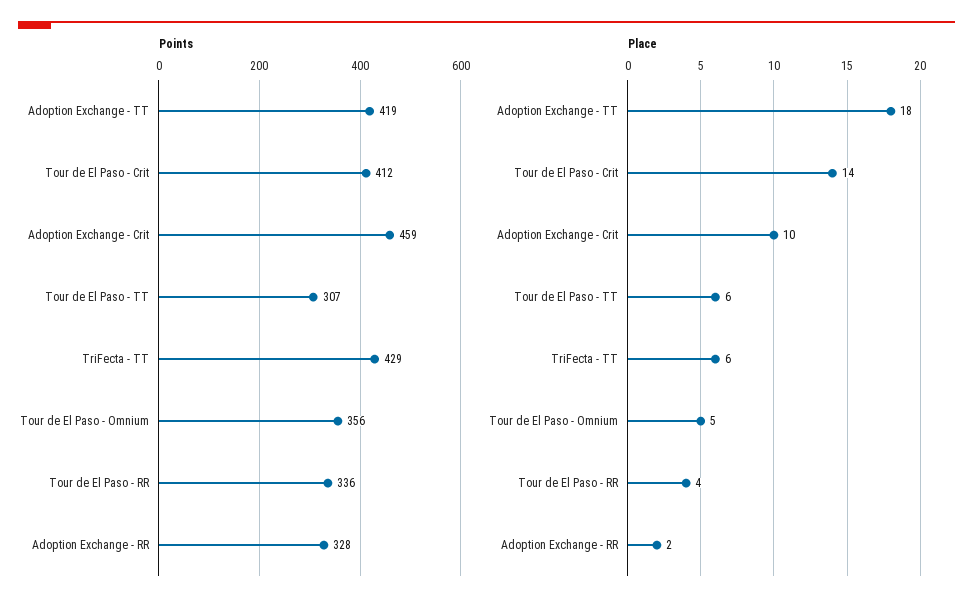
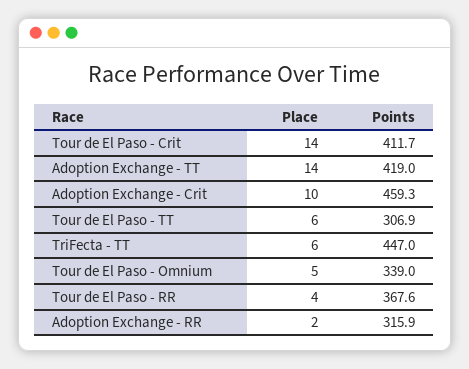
Points, TriFecta - TT: 429 -> 447
Points, Tour de El Paso - Omnium: 356 -> 339
Points, Tour de El Paso - RR: 336 -> 367.6
Points, Adoption Exchange - RR: 328 -> 315.9
Place, Adoption Exchange - TT: 18 -> 14

